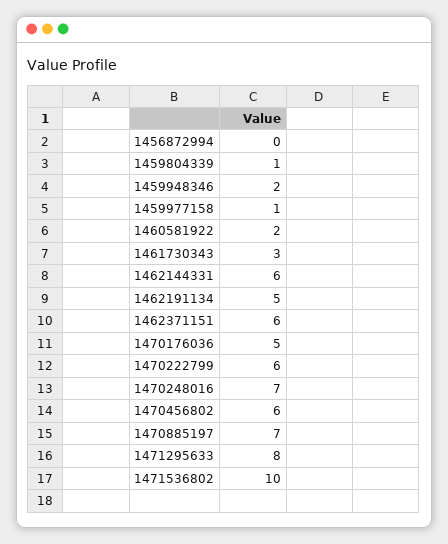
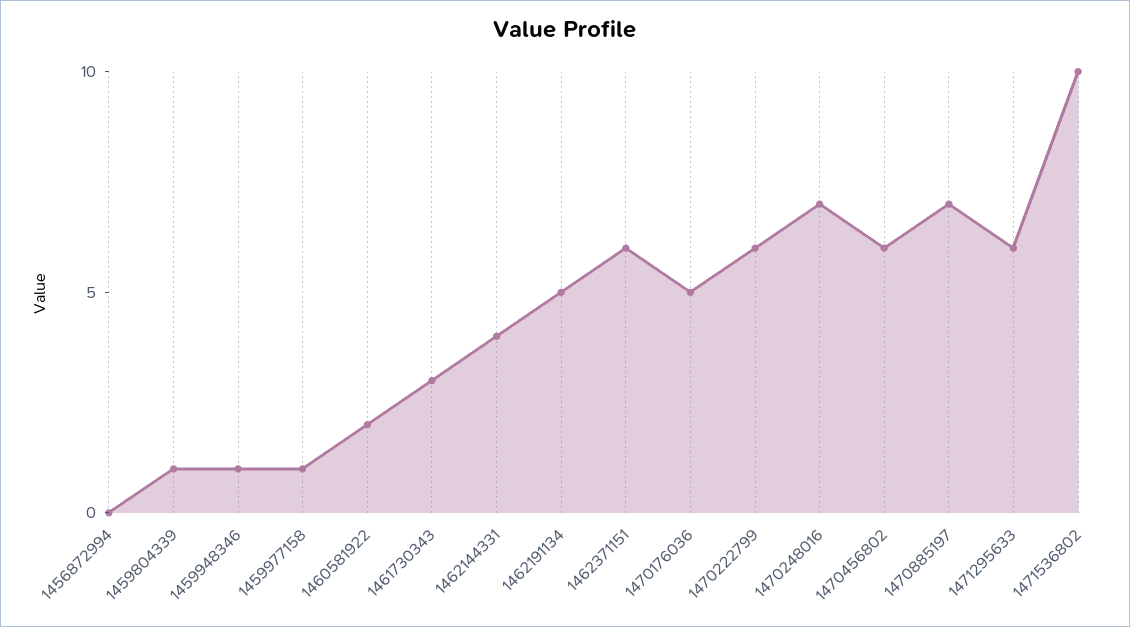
1459948346: 2 -> 1
1462144331: 6 -> 4
1471295633: 8 -> 6

